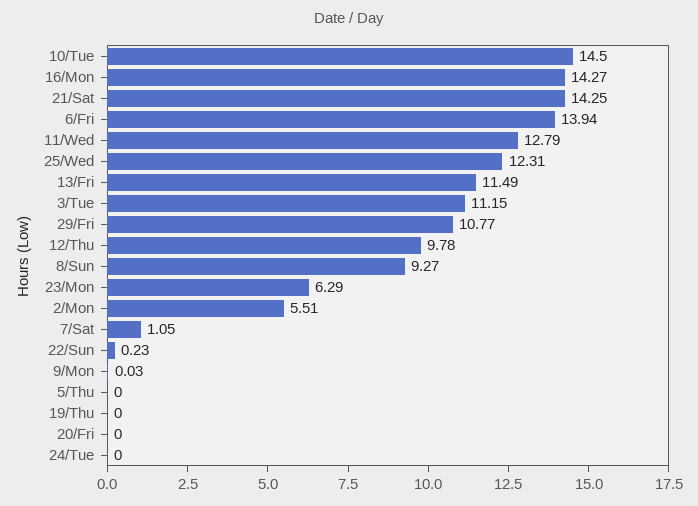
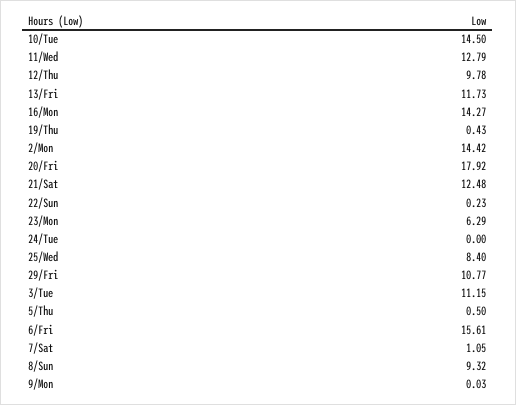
21/Sat: 14.25 -> 12.48
6/Fri: 13.94 -> 15.61
25/Wed: 12.31 -> 8.4
13/Fri: 11.49 -> 11.73
8/Sun: 9.27 -> 9.32
2/Mon: 5.51 -> 14.42
5/Thu: 0 -> 0.5
19/Thu: 0 -> 0.43
20/Fri: 0 -> 17.92

